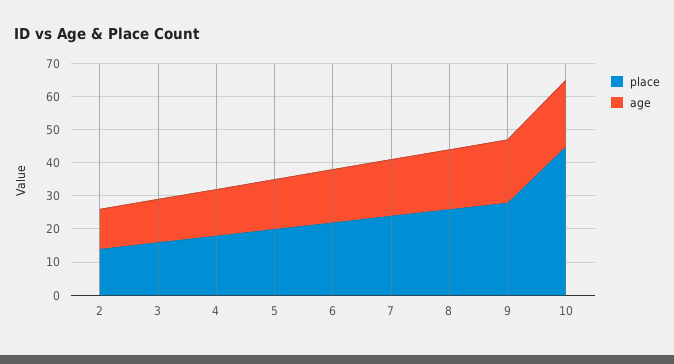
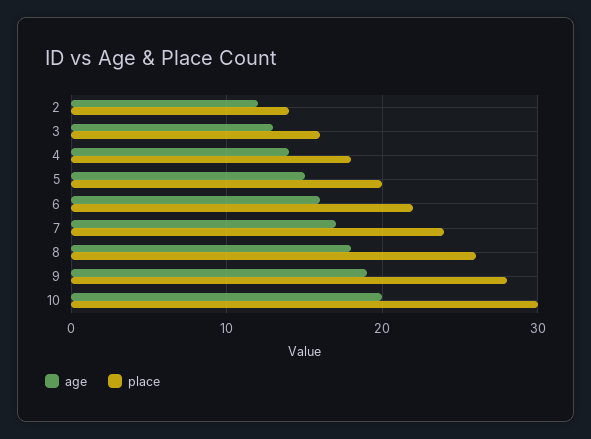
place, 10: 45 -> 30

